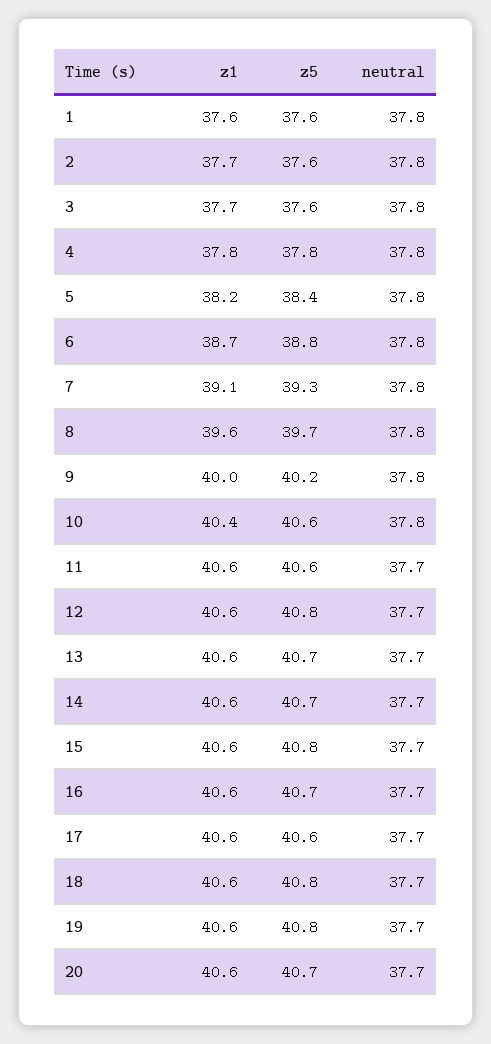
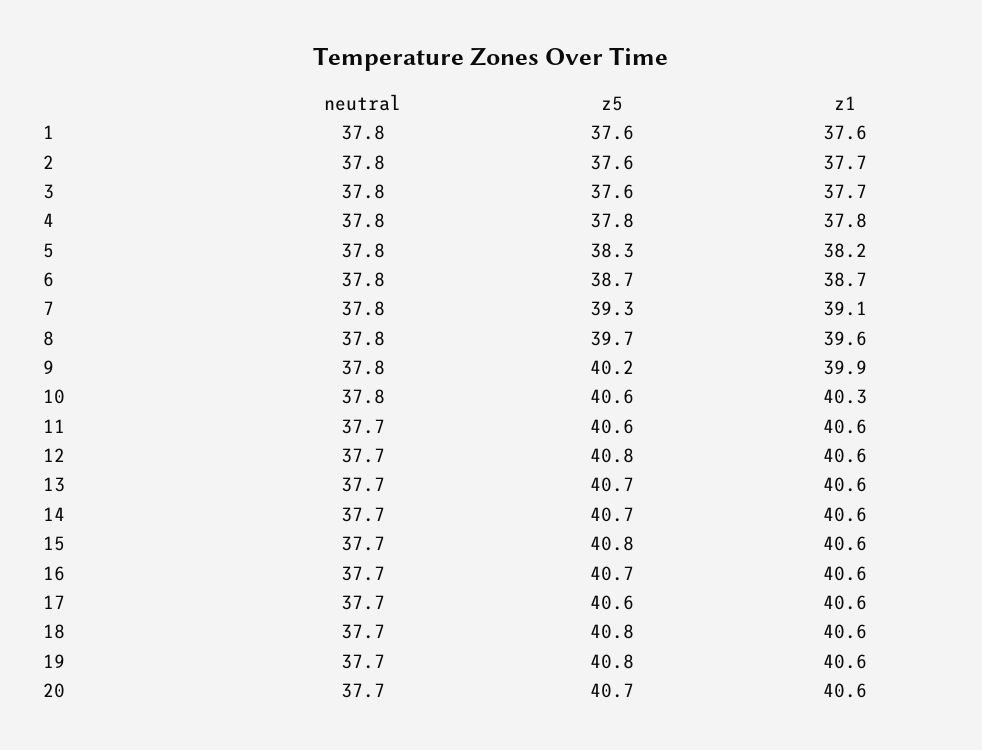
z5, 5: 38.4 -> 38.3
z5, 6: 38.8 -> 38.7
z1, 9: 40 -> 39.9
z1, 10: 40.4 -> 40.3

